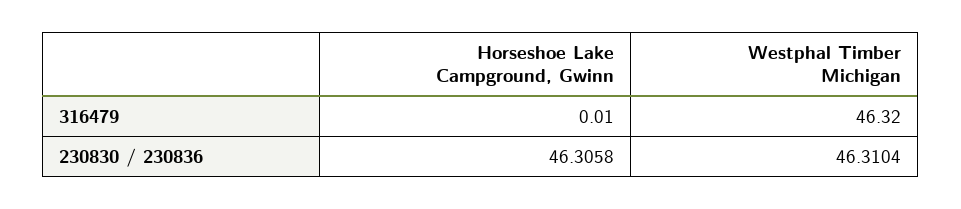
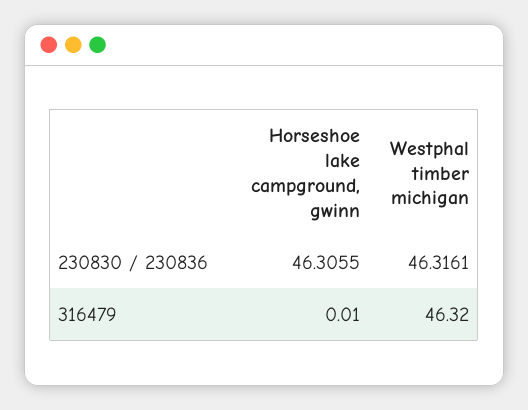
Horseshoe Lake Campground, Gwinn, 230830 / 230836: 46.3058 -> 46.3055
Westphal Timber Michigan, 230830 / 230836: 46.3104 -> 46.3161

